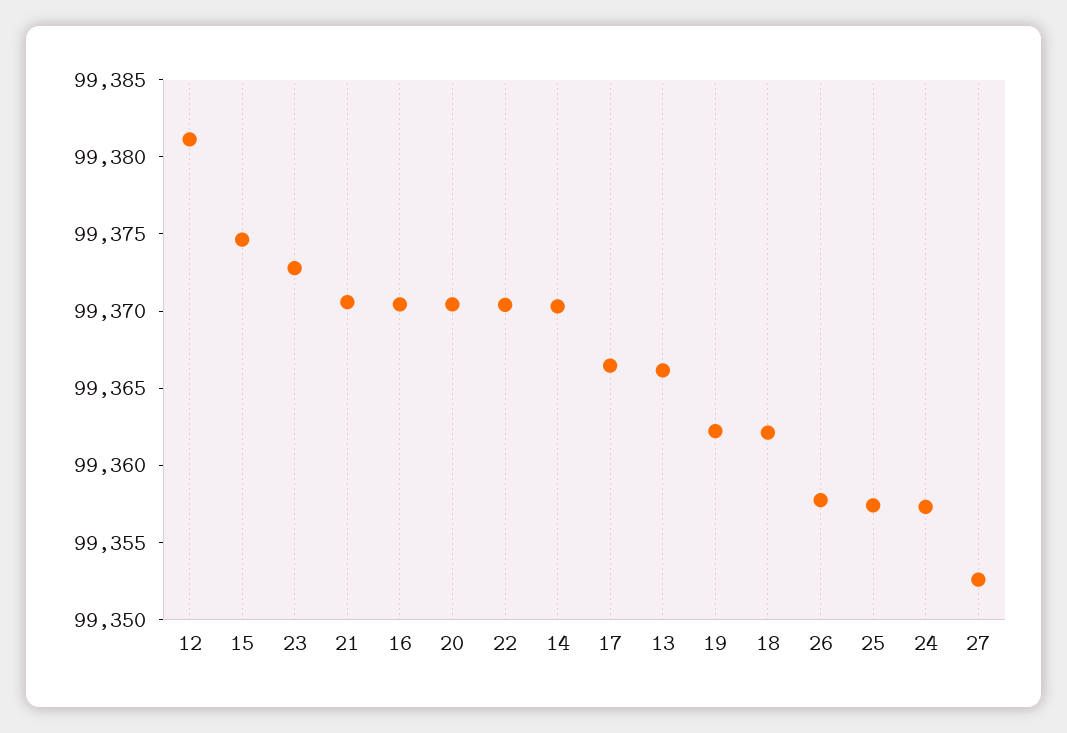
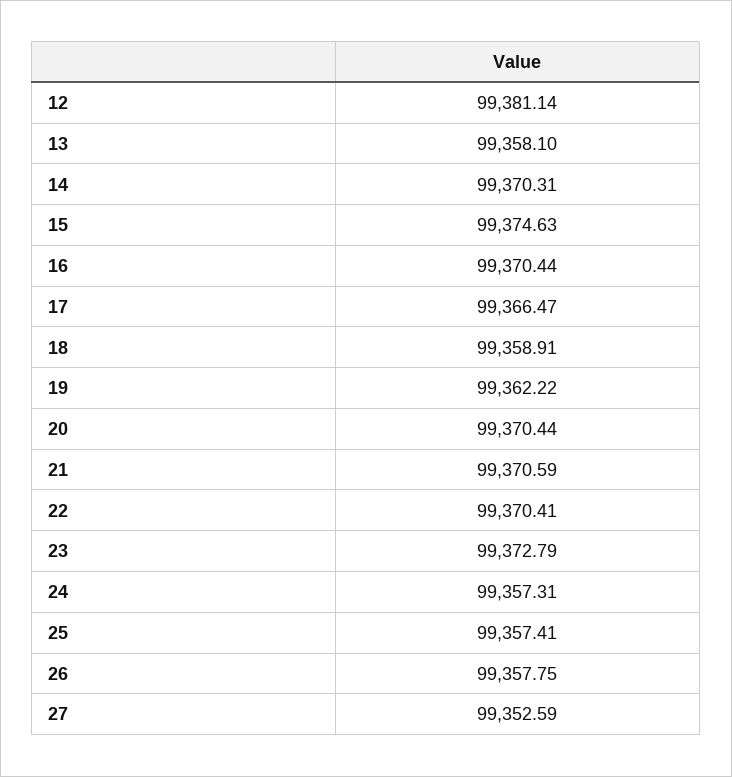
13: 99366 -> 99358.1
18: 99362 -> 99358.91

